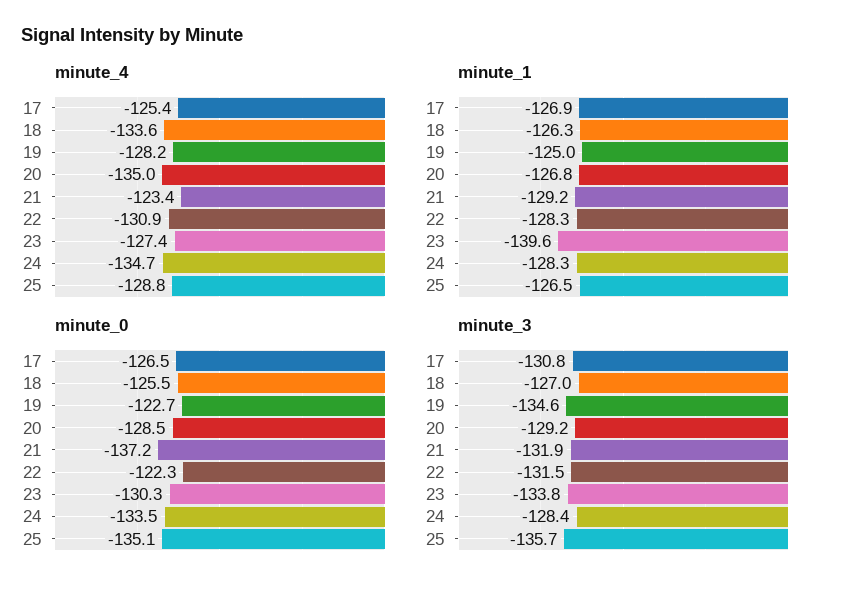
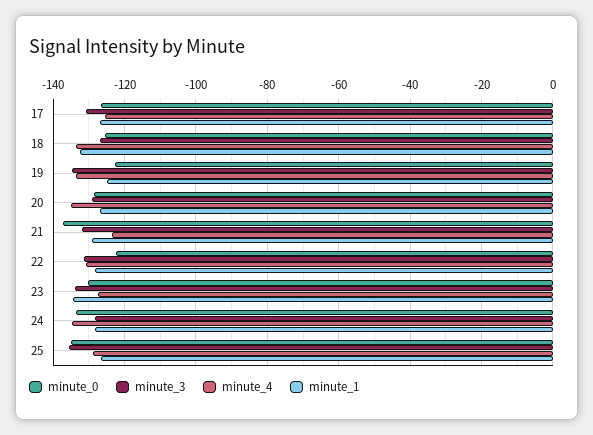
minute_4, 19: -128.2 -> -134
minute_1, 18: -126.3 -> -132
minute_1, 23: -139.6 -> -134

